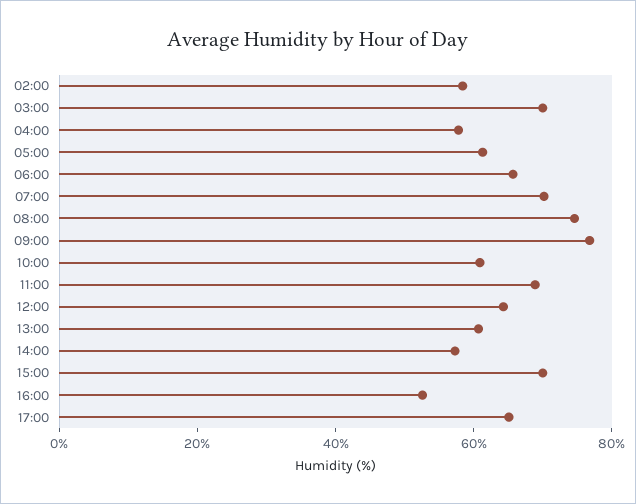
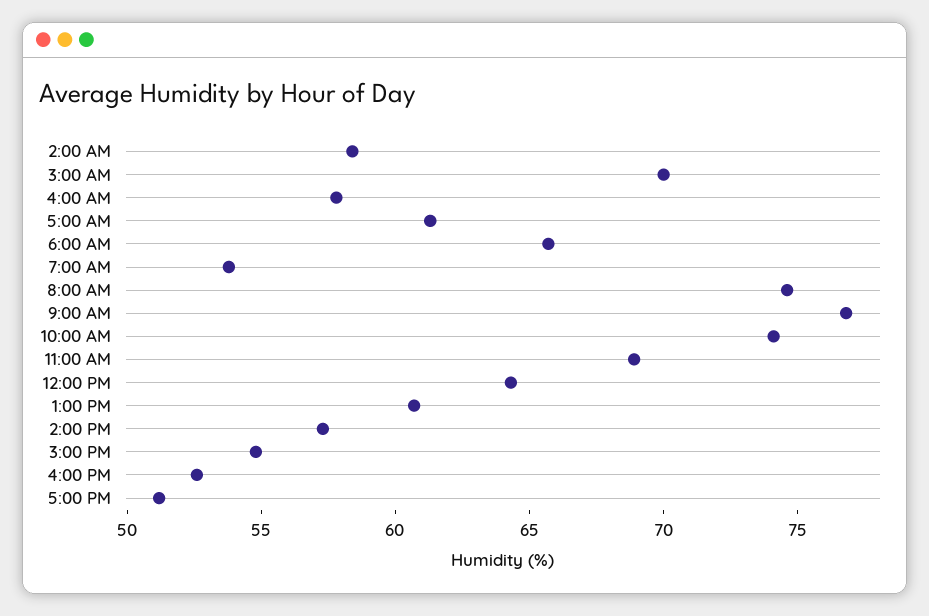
07:00: 70 -> 54
10:00: 60 -> 74
15:00: 70 -> 55
17:00: 65 -> 51

